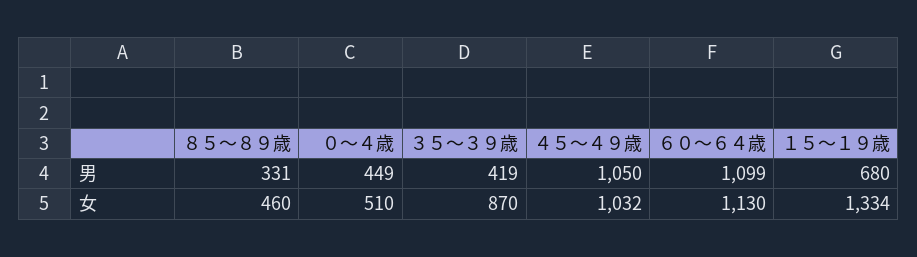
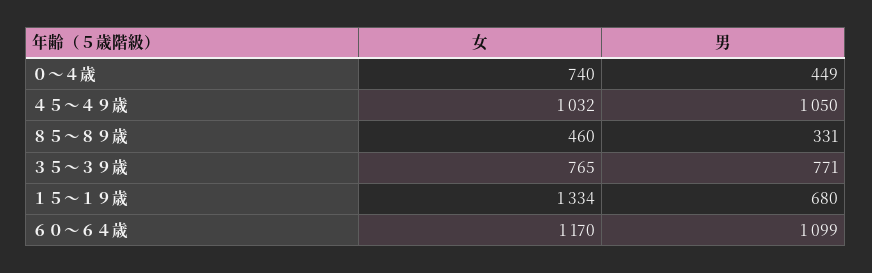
３５～３９歳, 男: 419 -> 771
０～４歳, 女: 510 -> 740
３５～３９歳, 女: 870 -> 765
６０～６４歳, 女: 1130 -> 1170

